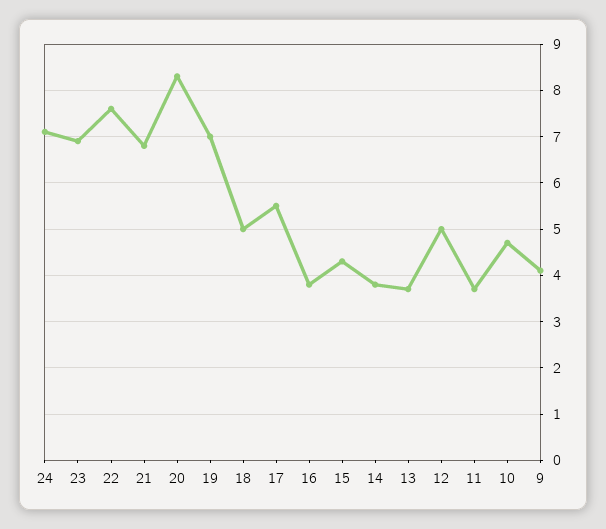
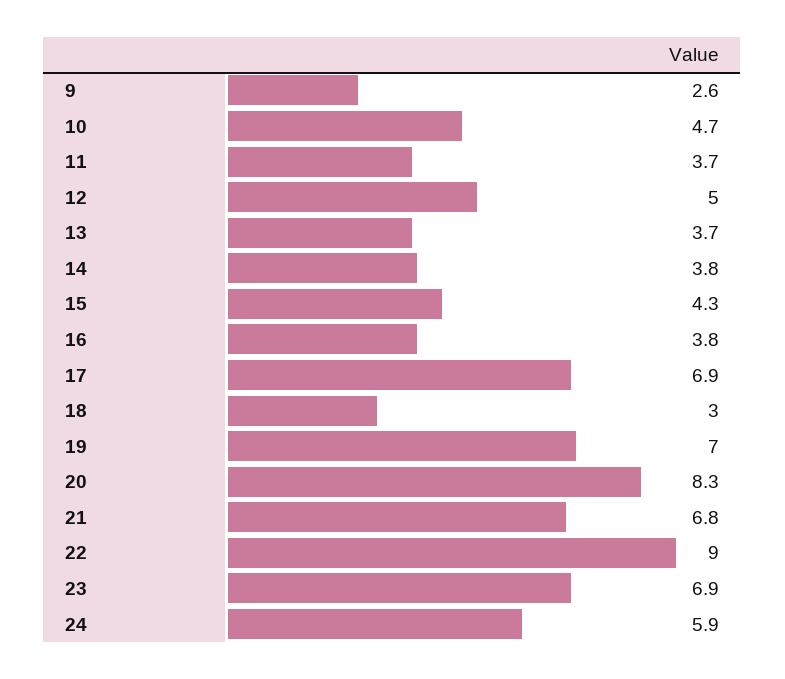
24: 7 -> 5.9
22: 7.5 -> 9
18: 5 -> 3
17: 5.5 -> 6.9
9: 4 -> 2.6

